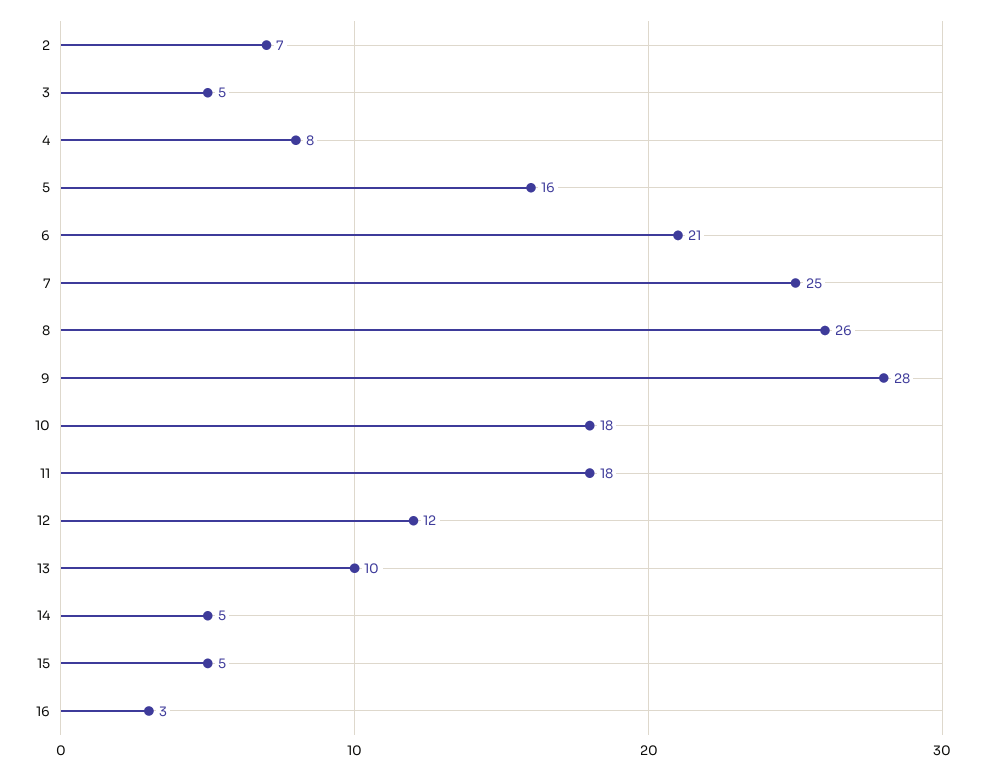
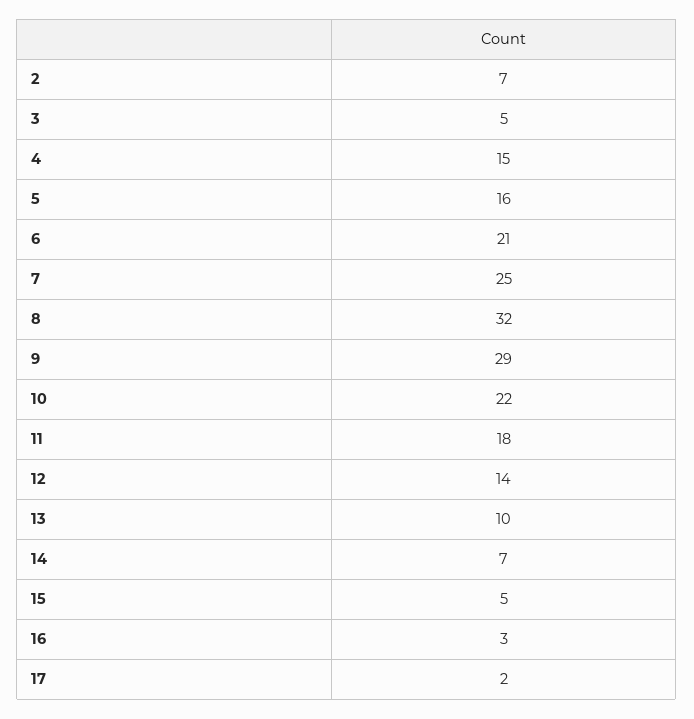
4: 8 -> 15
8: 26 -> 32
9: 28 -> 29
10: 18 -> 22
12: 12 -> 14
14: 5 -> 7
17: none -> 2

